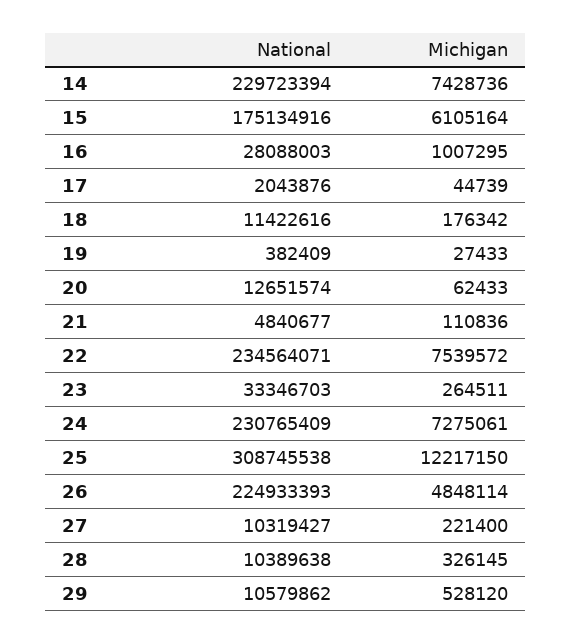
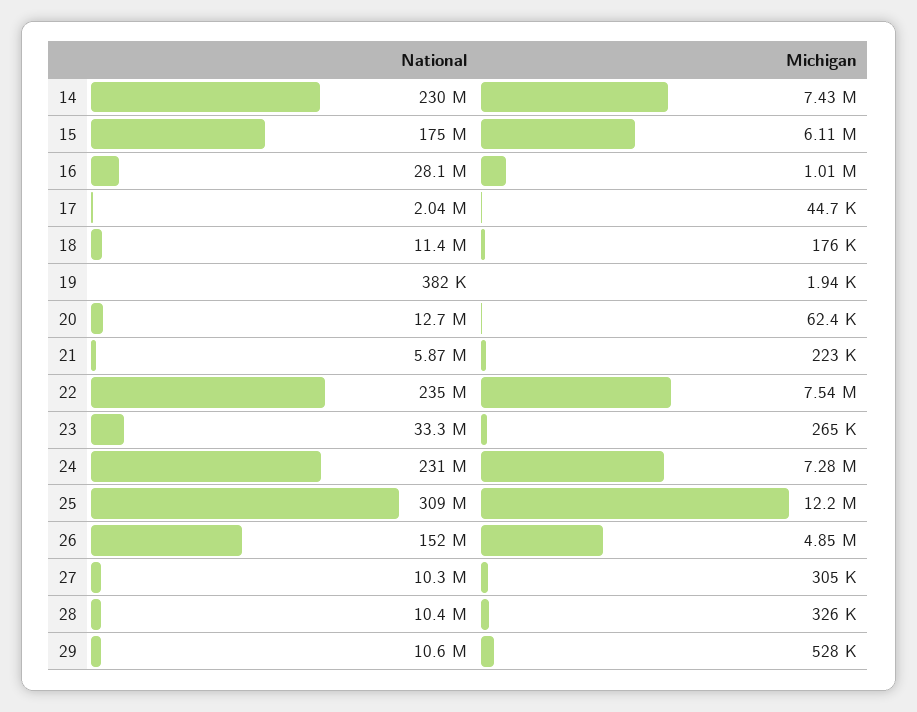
Michigan, 19: 27433 -> 1940
National, 21: 4840677 -> 5870000
Michigan, 21: 110836 -> 223000
National, 26: 224933393 -> 152000000
Michigan, 27: 221400 -> 305000

